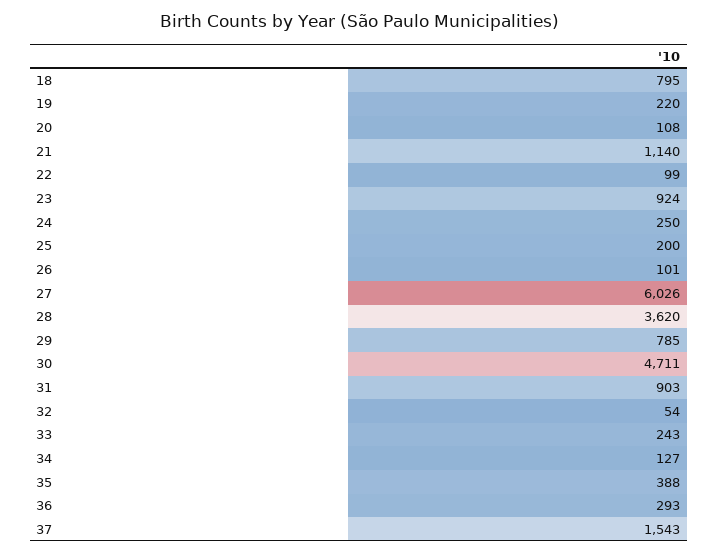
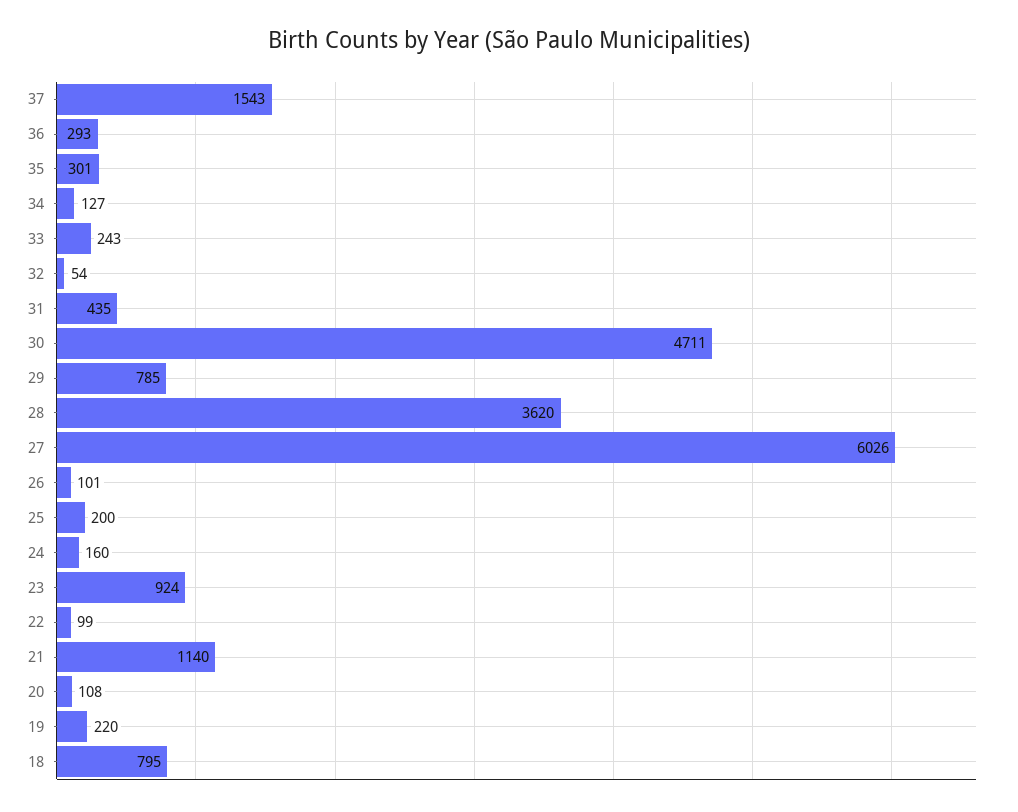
24: 250 -> 160
31: 903 -> 435
35: 388 -> 301

